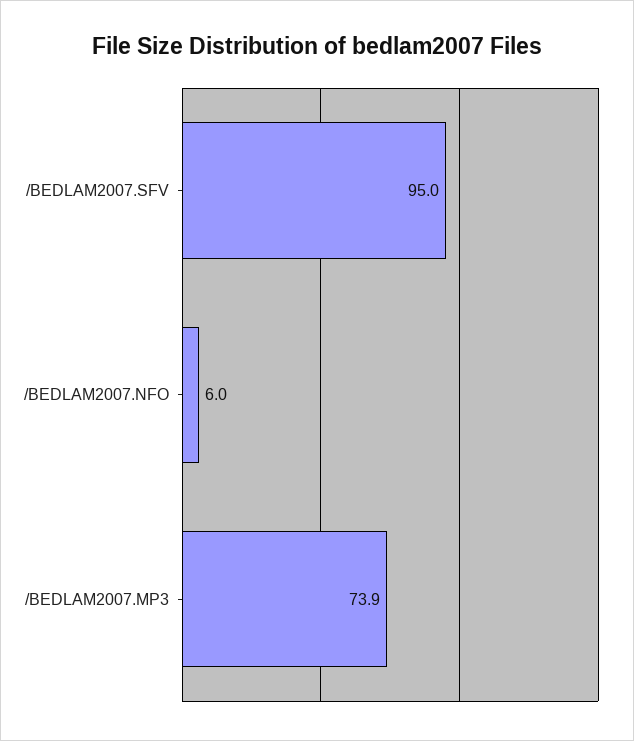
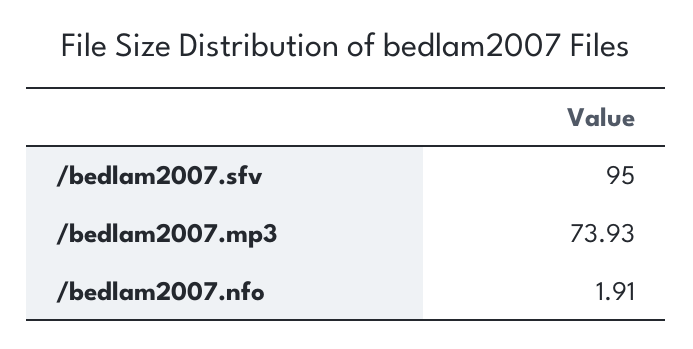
/BEDLAM2007.NFO: 6 -> 1.91

